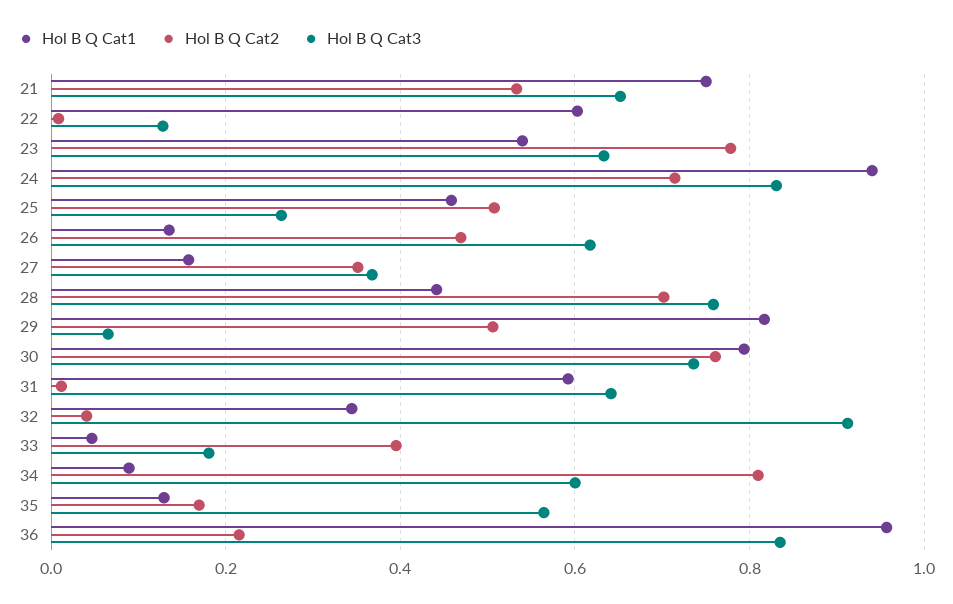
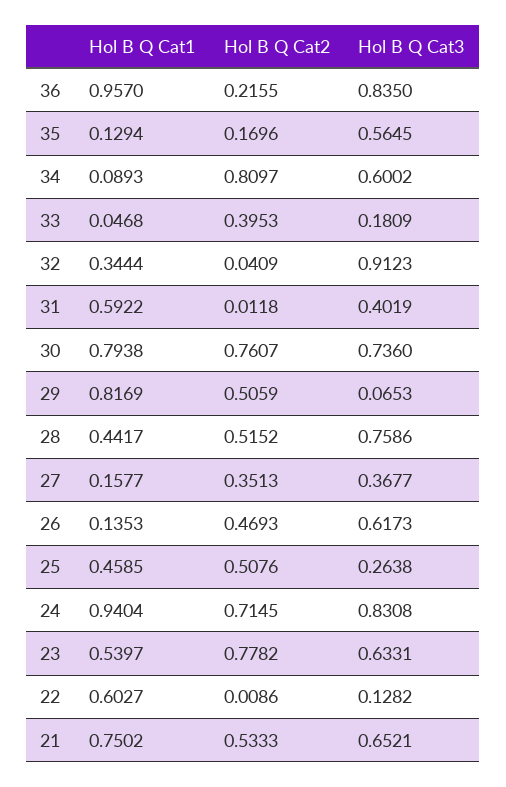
Hol B Q Cat2, 28: 0.7 -> 0.5152
Hol B Q Cat3, 31: 0.64 -> 0.4019

